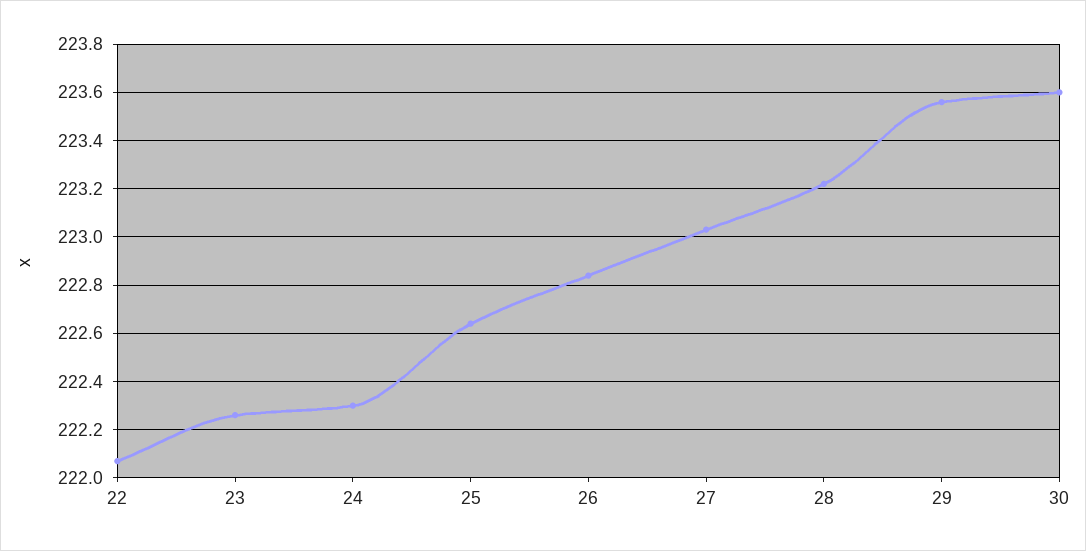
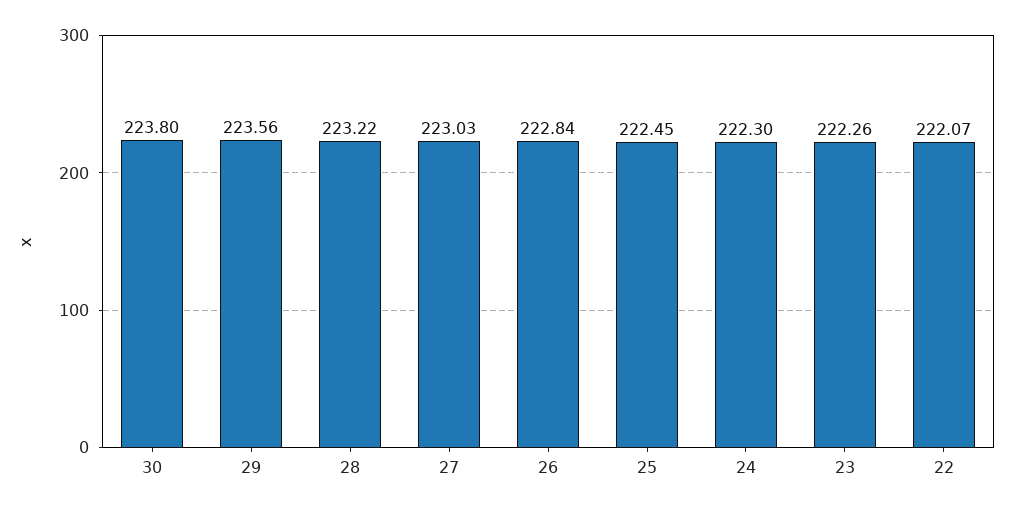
25: 222.65 -> 222.45
30: 223.6 -> 223.8

